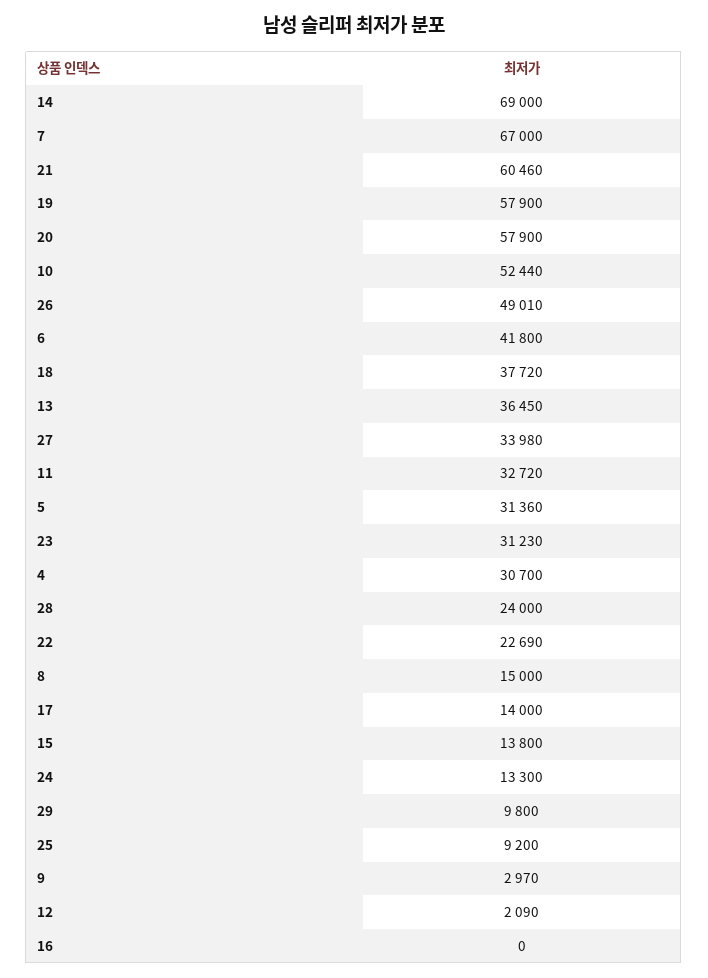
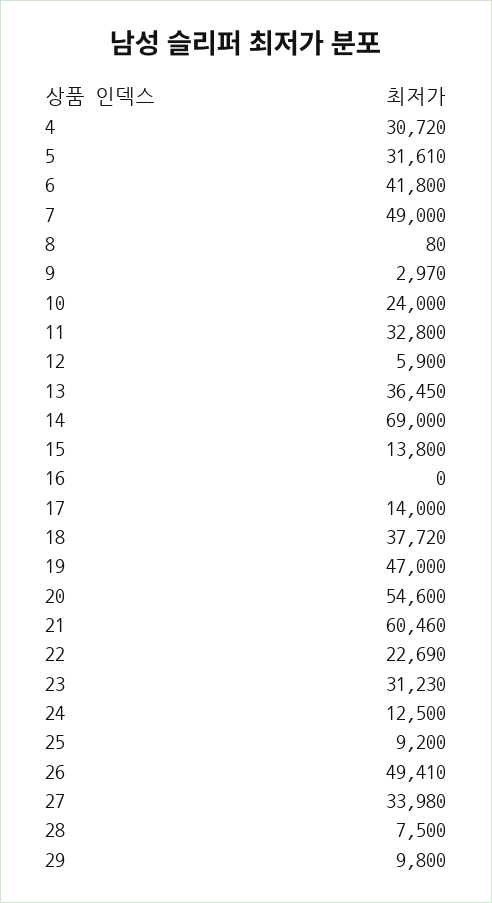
7: 67000 -> 49000
19: 57900 -> 47000
20: 57900 -> 54600
10: 52440 -> 24000
26: 49010 -> 49410
11: 32720 -> 32800
5: 31360 -> 31610
4: 30700 -> 30720
28: 24000 -> 7500
8: 15000 -> 80
24: 13300 -> 12500
12: 2090 -> 5900

